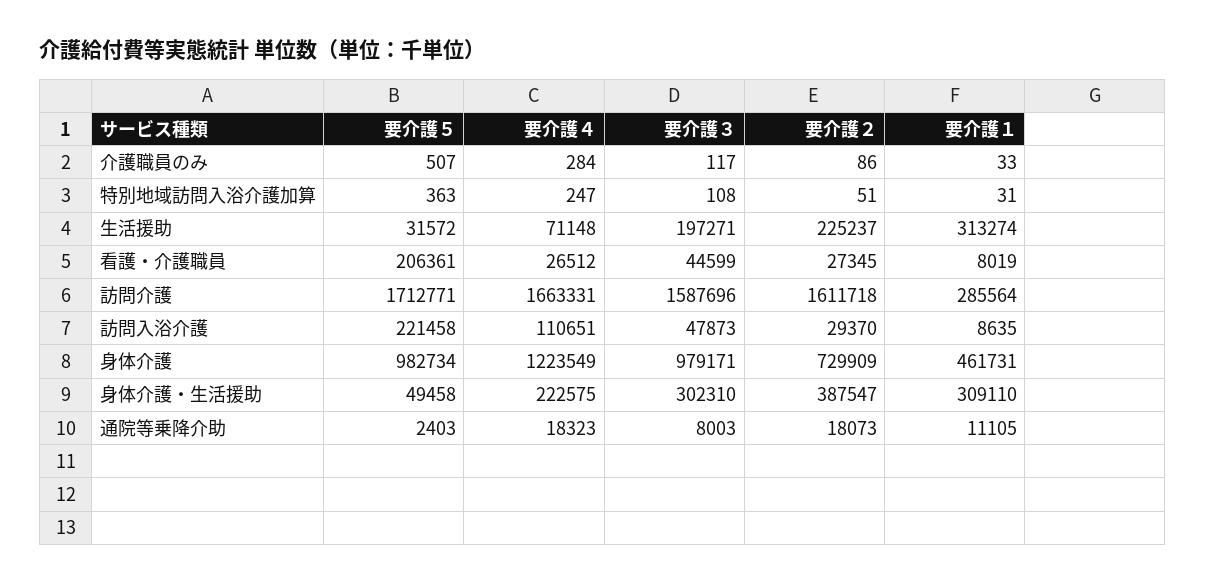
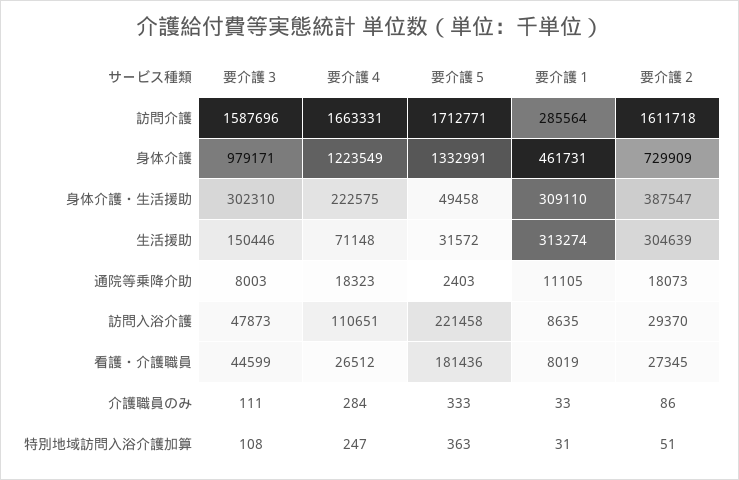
要介護５, 介護職員のみ: 507 -> 333
要介護３, 介護職員のみ: 117 -> 111
要介護３, 生活援助: 197271 -> 150446
要介護２, 生活援助: 225237 -> 304639
要介護５, 看護・介護職員: 206361 -> 181436
要介護５, 身体介護: 982734 -> 1332991

